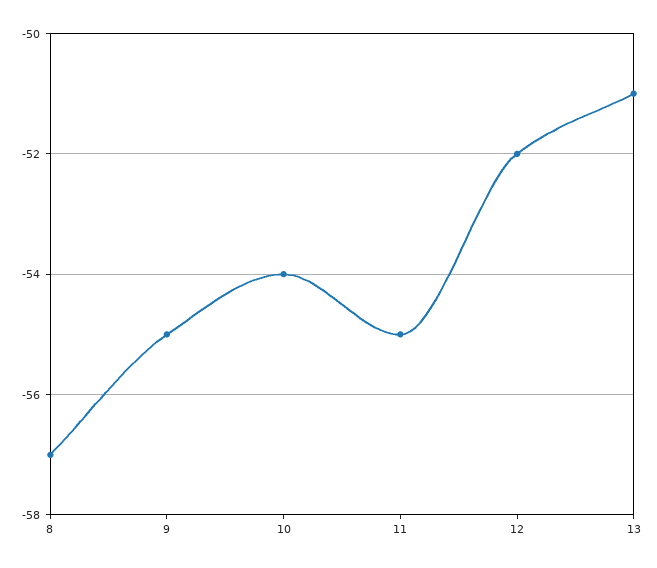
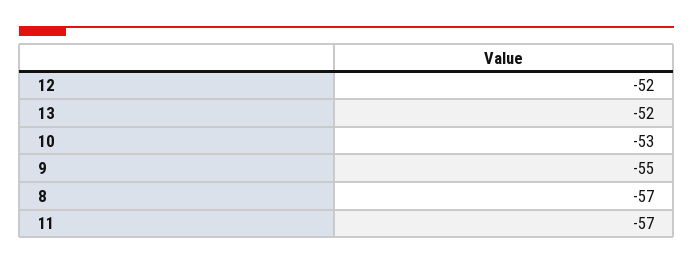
10: -54 -> -53
11: -55 -> -57
13: -51 -> -52

